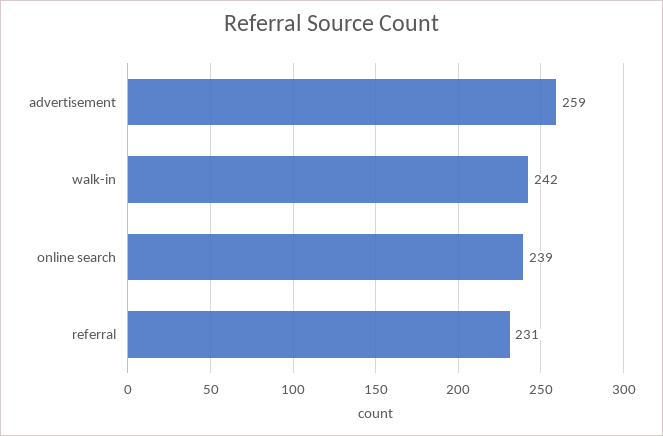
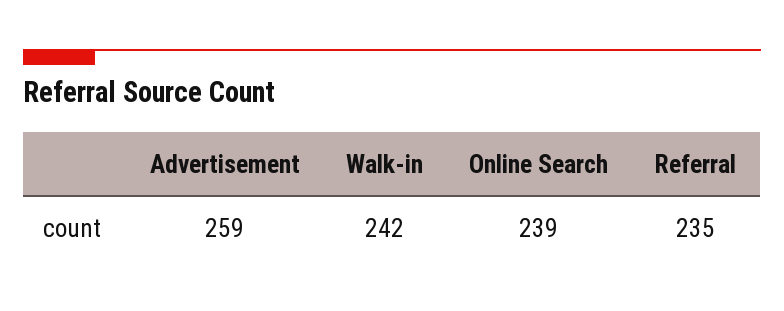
referral: 231 -> 235

